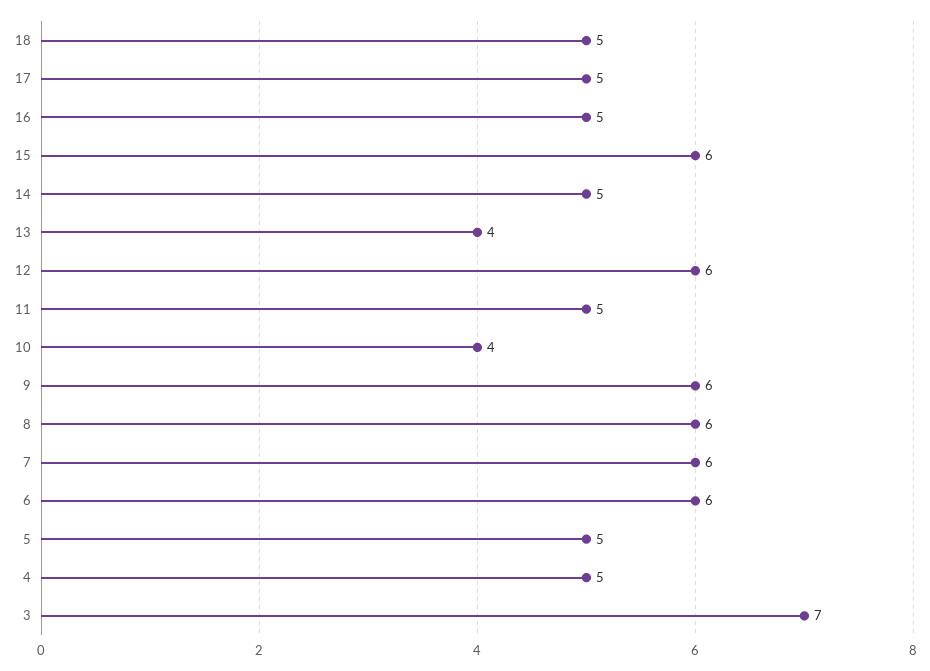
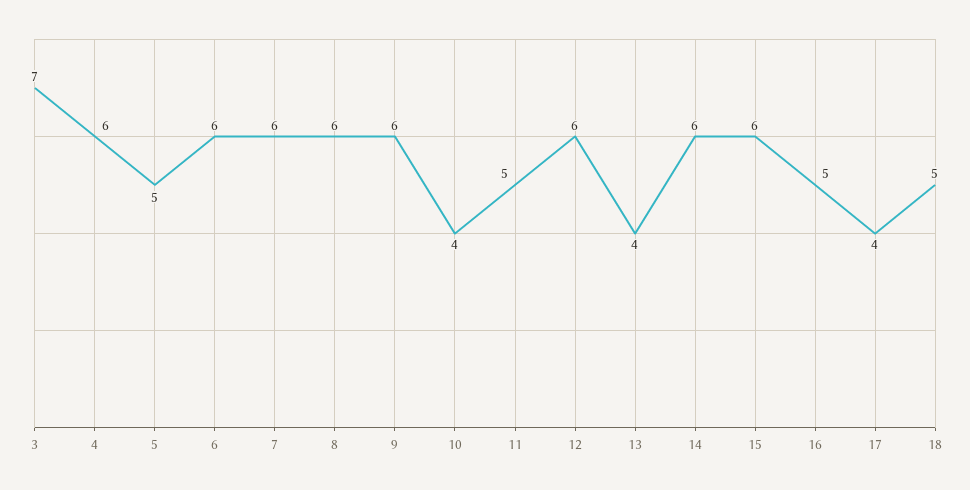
17: 5 -> 4
14: 5 -> 6
4: 5 -> 6

